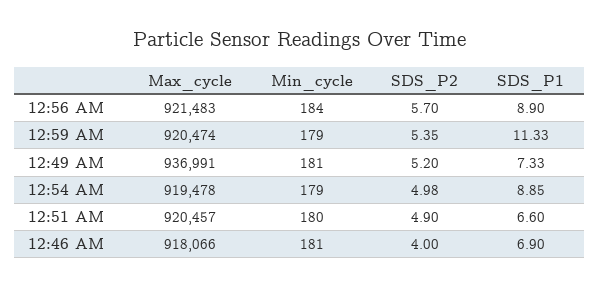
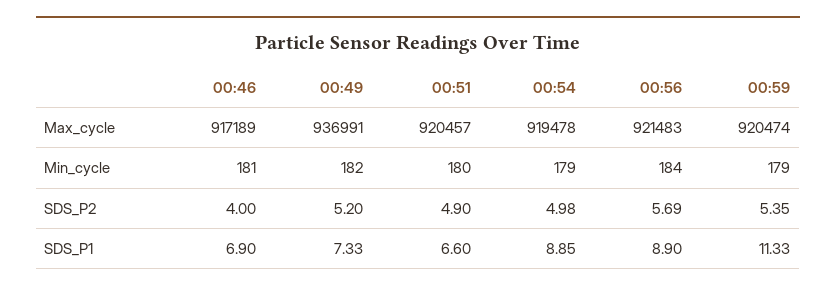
SDS_P2, 12:56 AM: 5.7 -> 5.69
Min_cycle, 12:49 AM: 181 -> 182
Max_cycle, 12:46 AM: 918066 -> 917189

